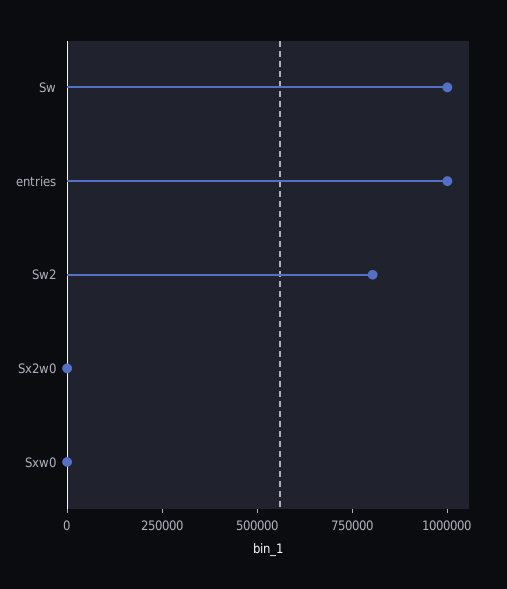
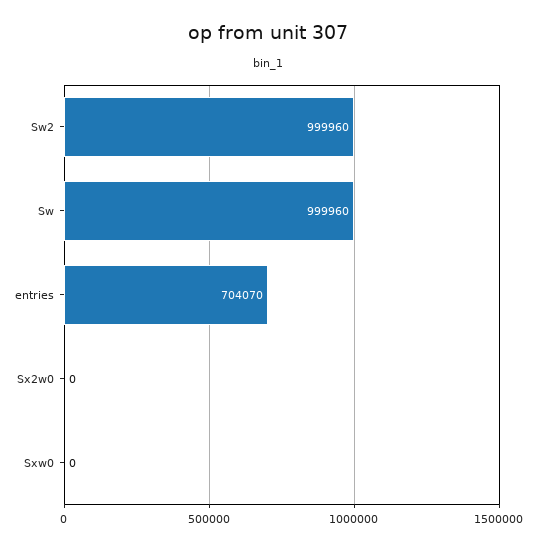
entries: 1000000 -> 704070
Sw2: 800000 -> 999960

